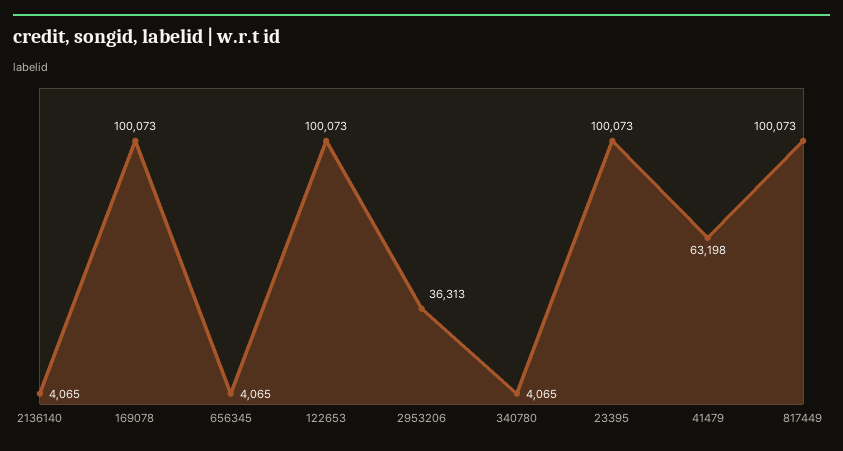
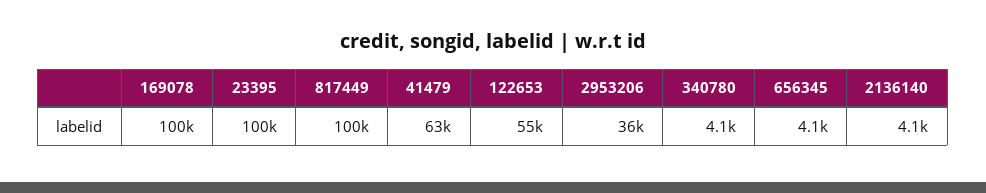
122653: 100073 -> 55000

